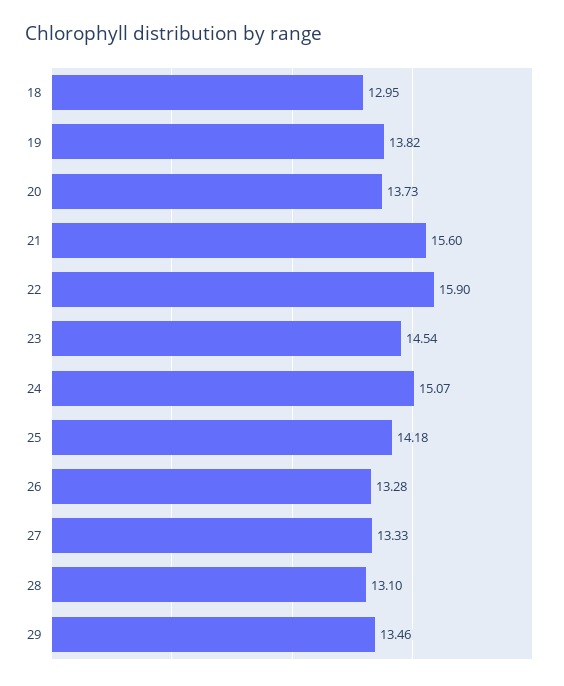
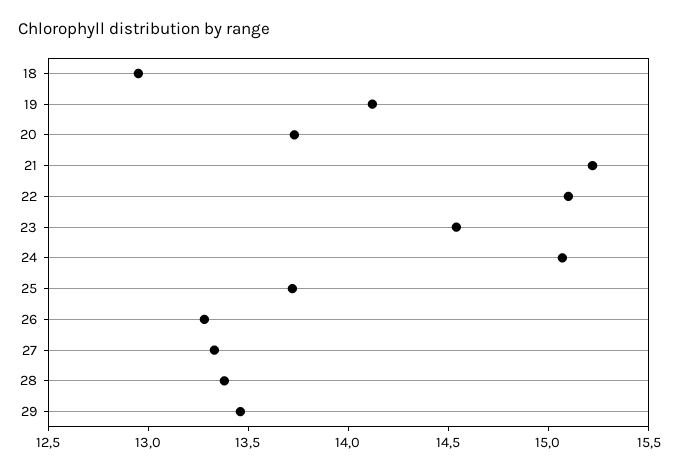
19: 13.82 -> 14.1
21: 15.6 -> 15.2
22: 15.9 -> 15.1
25: 14.18 -> 13.7
28: 13.1 -> 13.4

